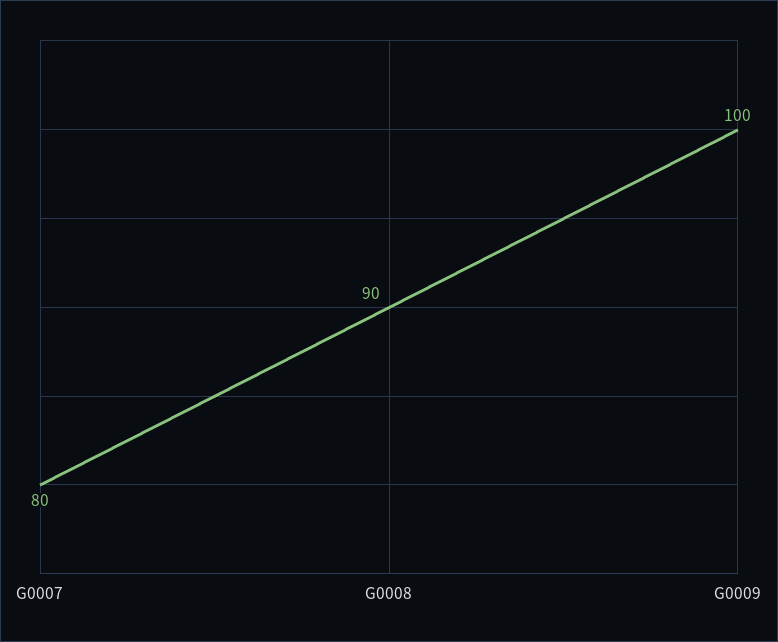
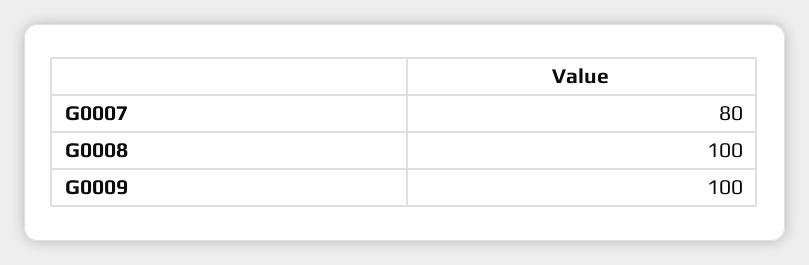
G0008: 90 -> 100

